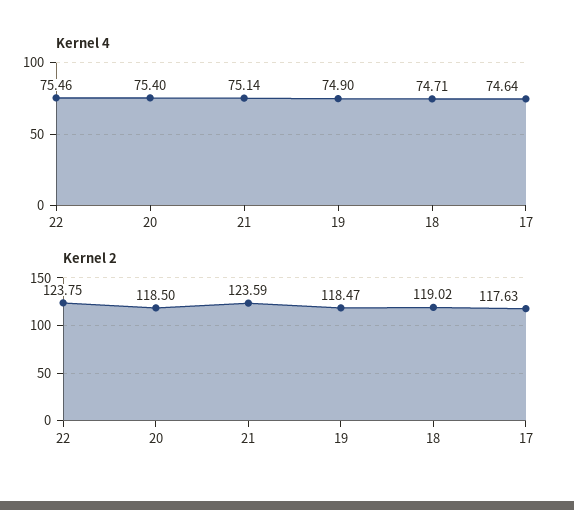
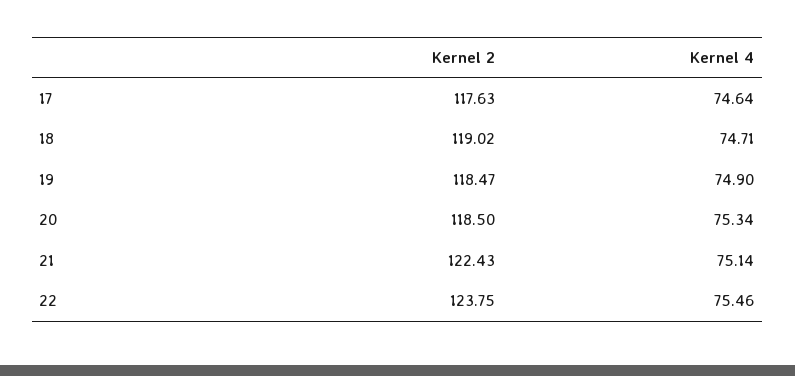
Kernel 4, 20: 75.4 -> 75.34
Kernel 2, 21: 123.59 -> 122.43

